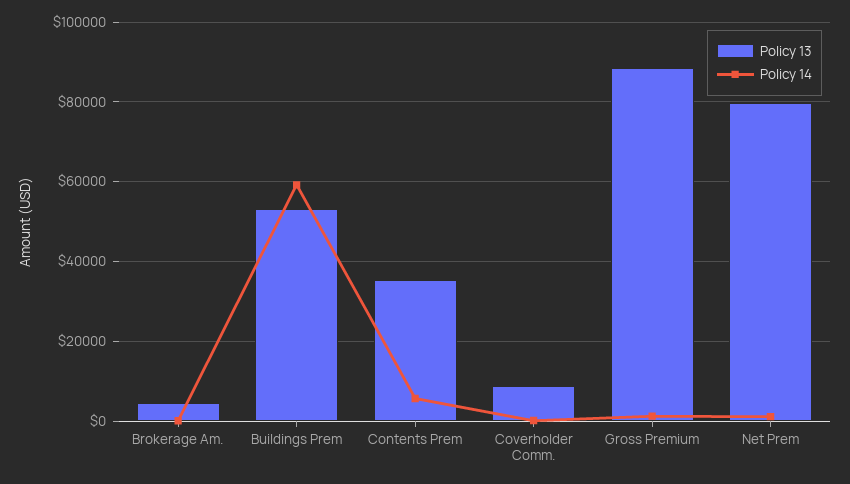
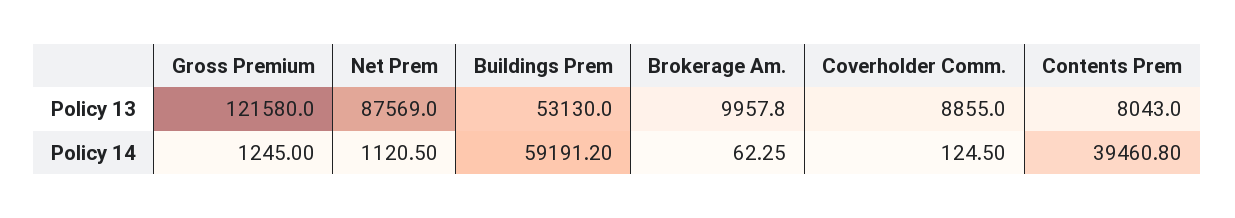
Policy 13, Brokerage Am.: 4000 -> 9957.8
Policy 13, Contents Prem: 36000 -> 8043
Policy 14, Contents Prem: 6000 -> 39460.8
Policy 13, Gross Premium: 88000 -> 121580
Policy 13, Net Prem: 80000 -> 87569

